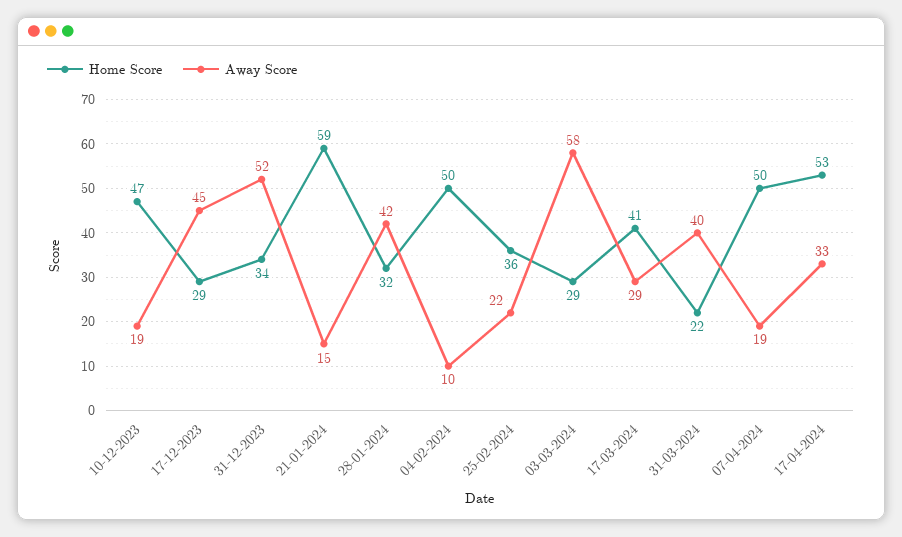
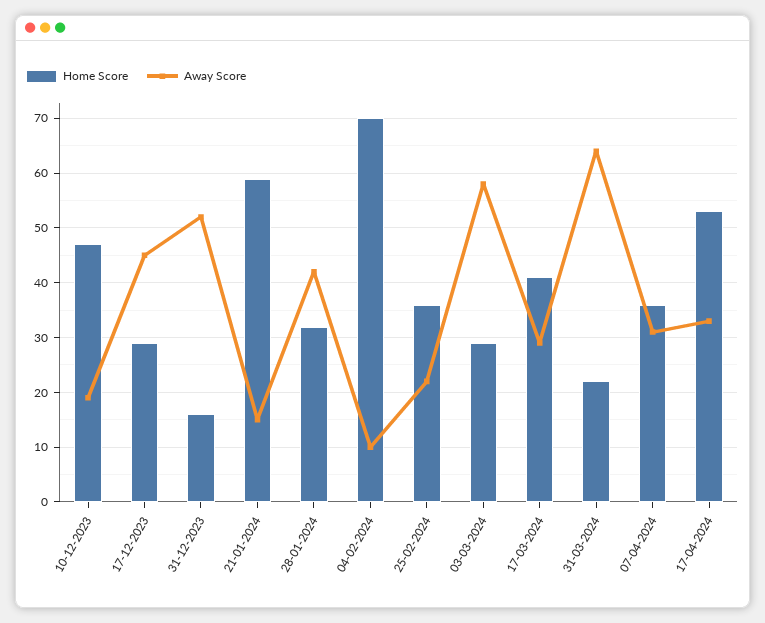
Home Score, 31-12-2023: 34 -> 15
Home Score, 04-02-2024: 50 -> 70
Away Score, 31-03-2024: 40 -> 65
Home Score, 07-04-2024: 50 -> 35
Away Score, 07-04-2024: 19 -> 30

